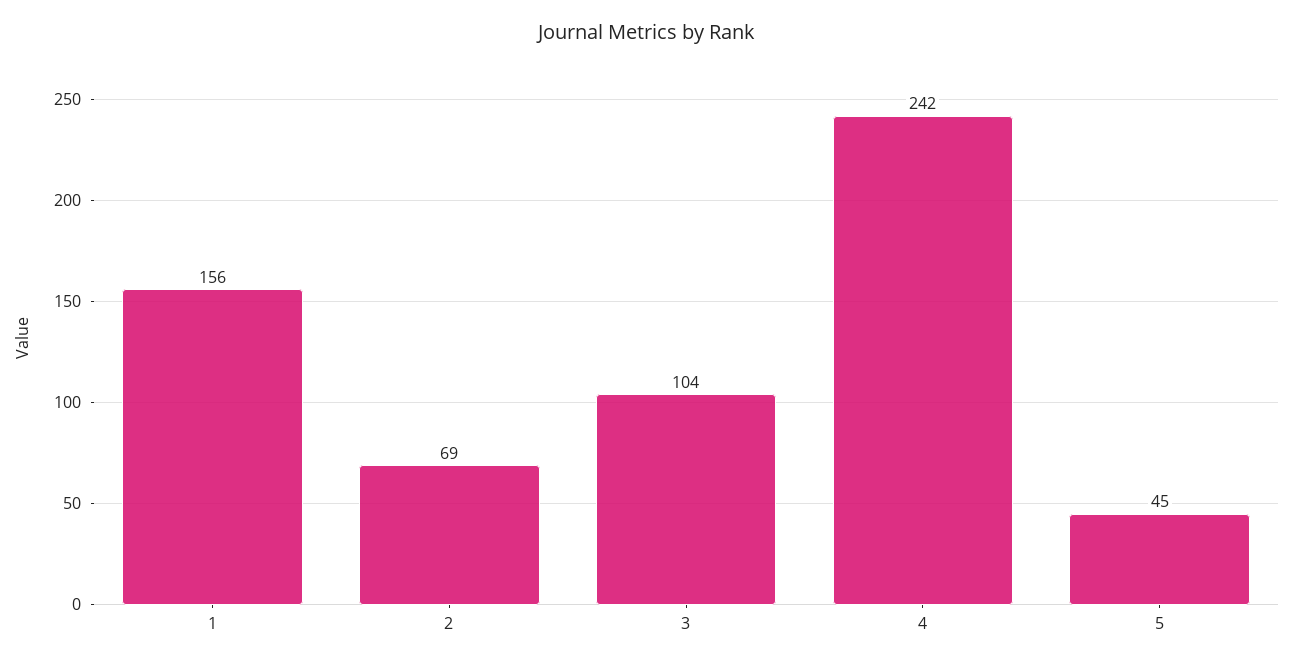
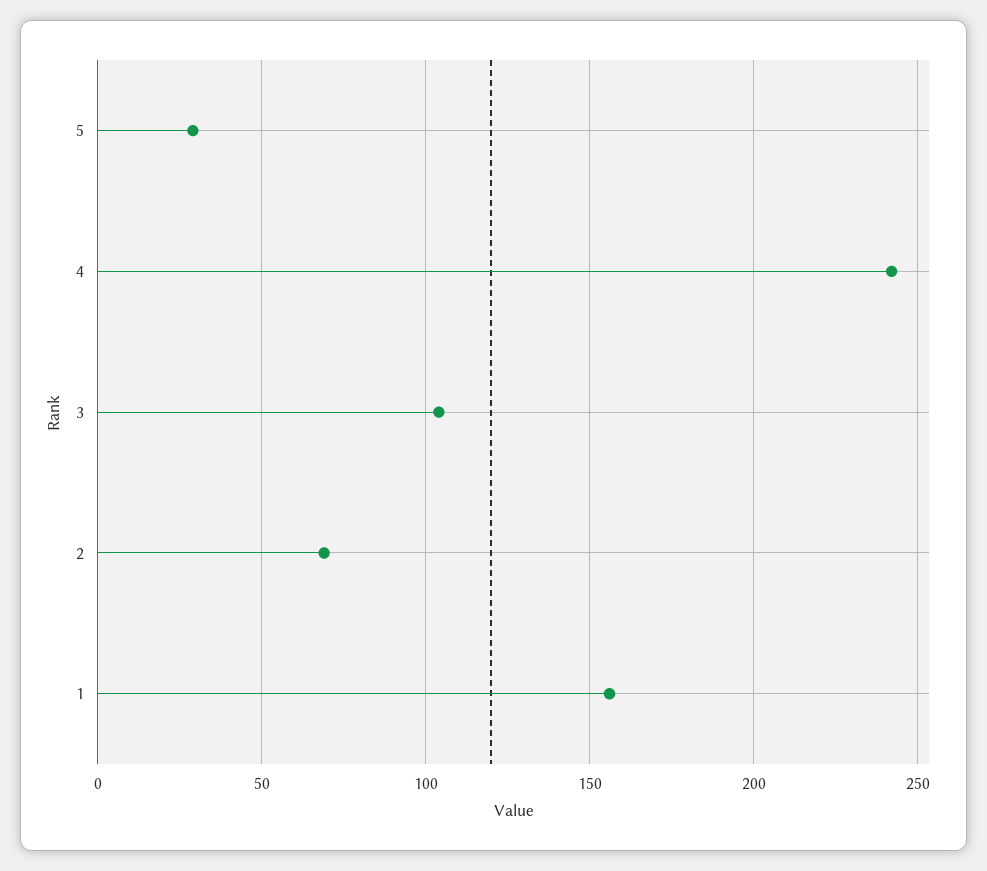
5: 45 -> 30

